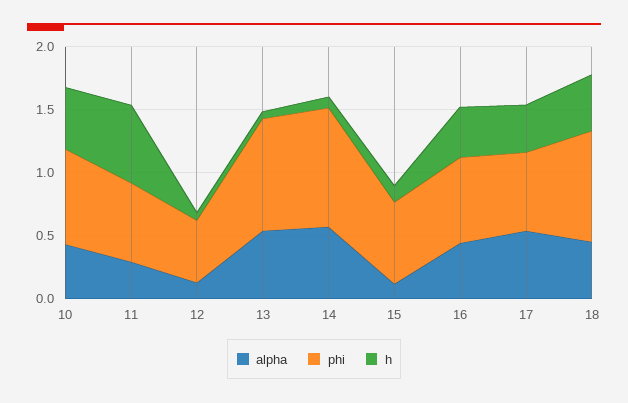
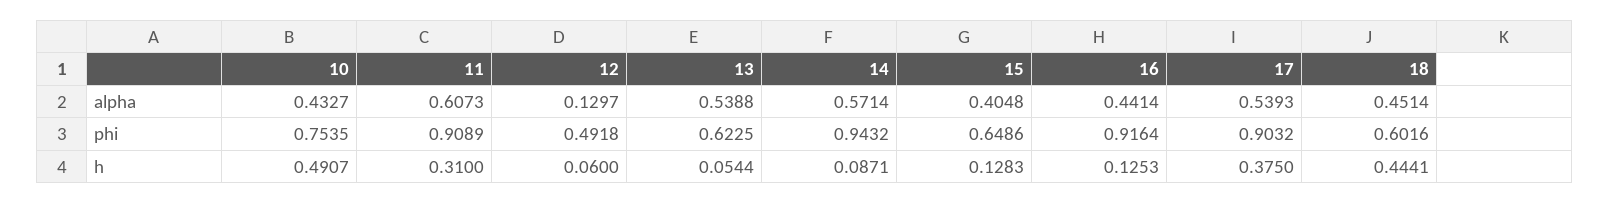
alpha, 11: 0.3 -> 0.6073
phi, 11: 0.6 -> 0.9089
h, 11: 0.6 -> 0.31
phi, 13: 0.9 -> 0.6225
alpha, 15: 0.1 -> 0.4048
phi, 16: 0.7 -> 0.9164
h, 16: 0.4 -> 0.1253
phi, 17: 0.6 -> 0.9032
phi, 18: 0.9 -> 0.6016

